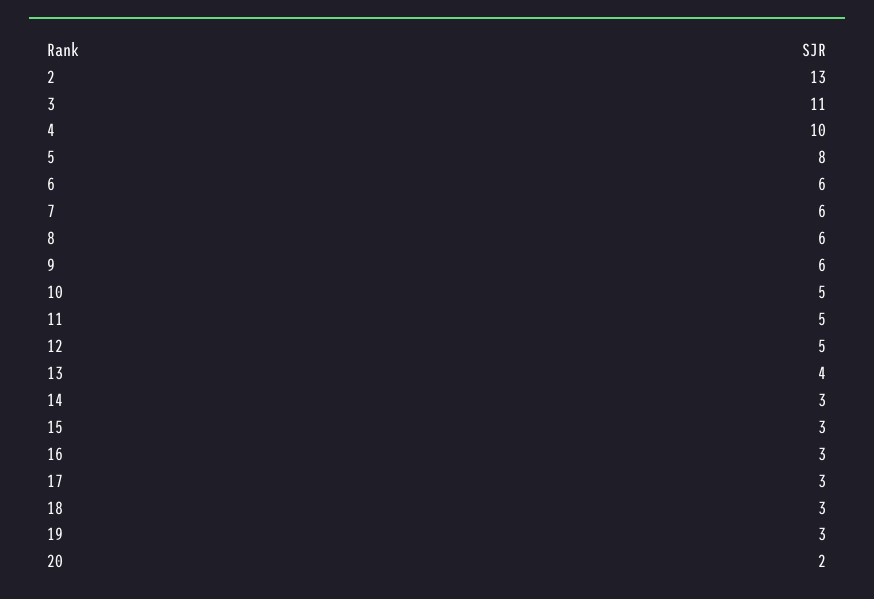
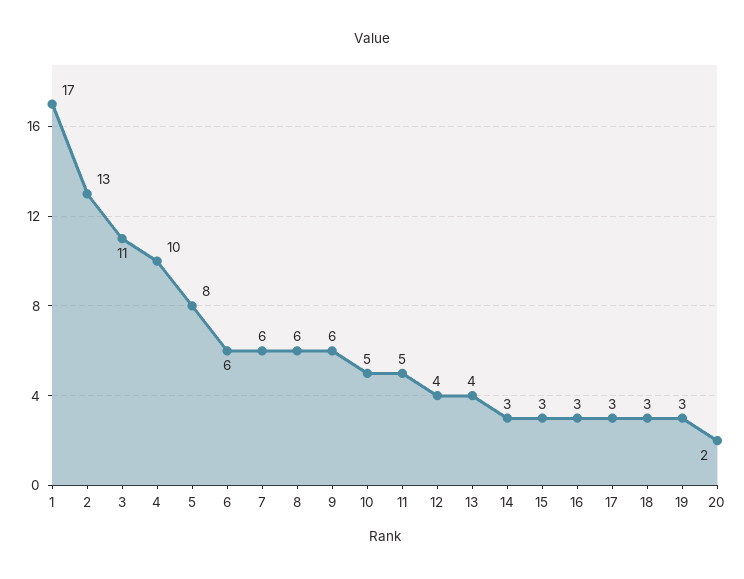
12: 5 -> 4
1: none -> 17

